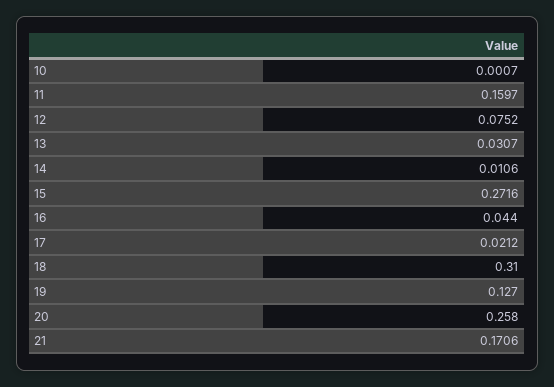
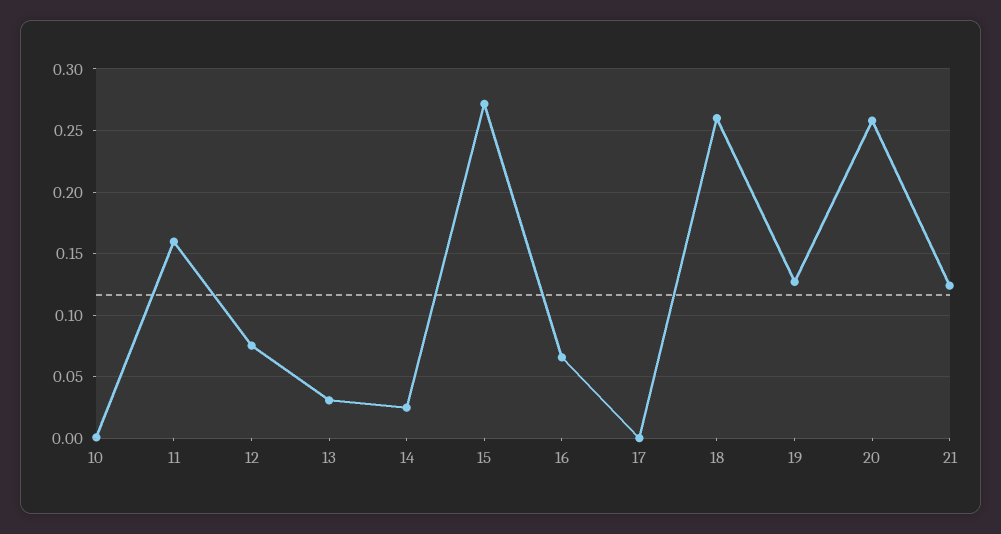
14: 0.0106 -> 0.025
16: 0.044 -> 0.065
17: 0.0212 -> 0
18: 0.31 -> 0.26
21: 0.1706 -> 0.125

